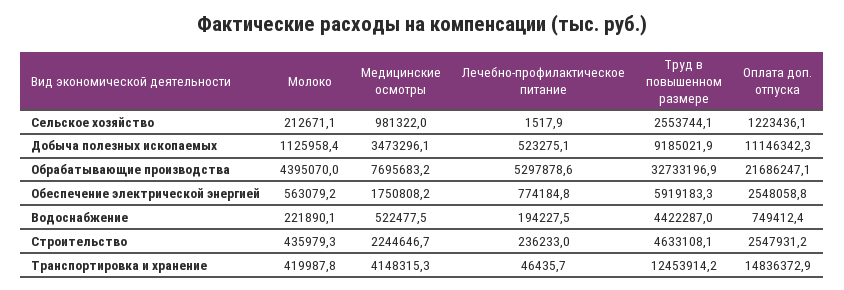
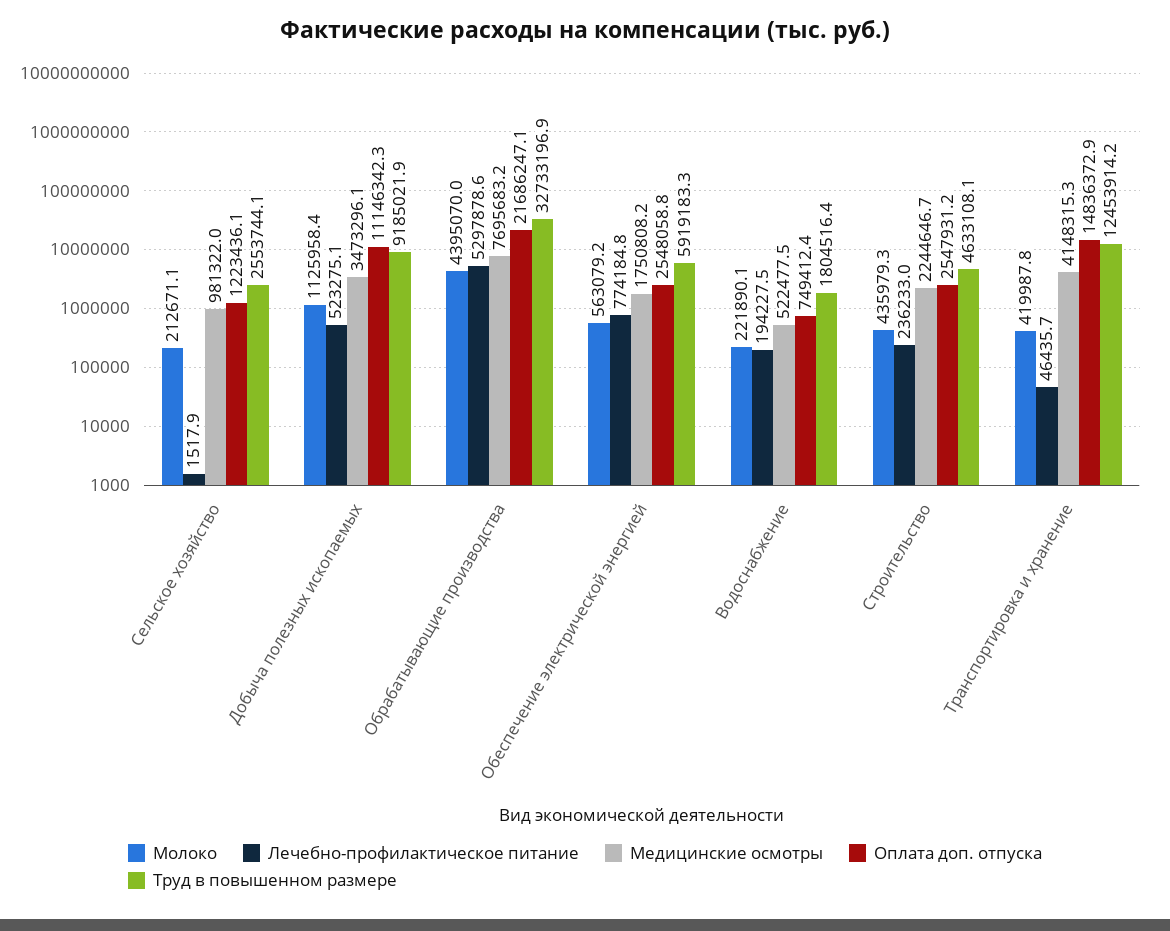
Труд в повышенном размере, Водоснабжение: 4422287 -> 1804516.4

